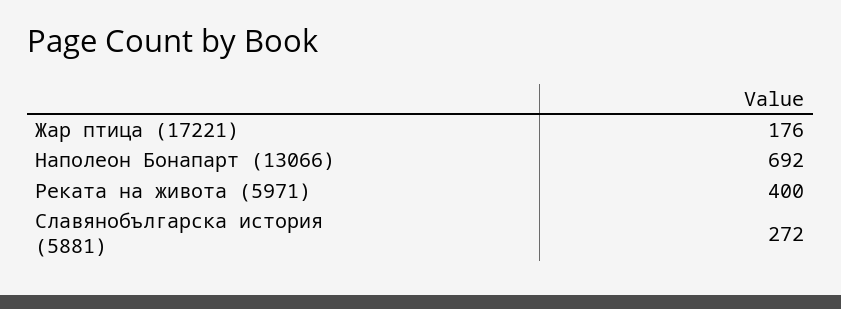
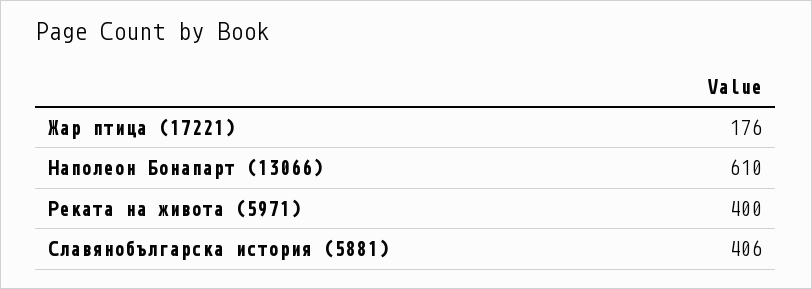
Наполеон Бонапарт (13066): 692 -> 610
Славянобългарска история (5881): 272 -> 406

